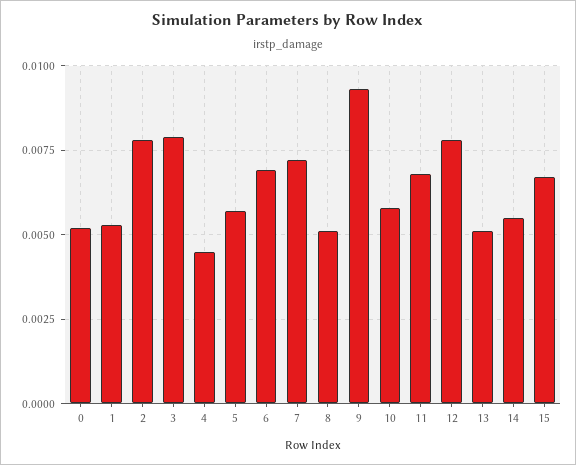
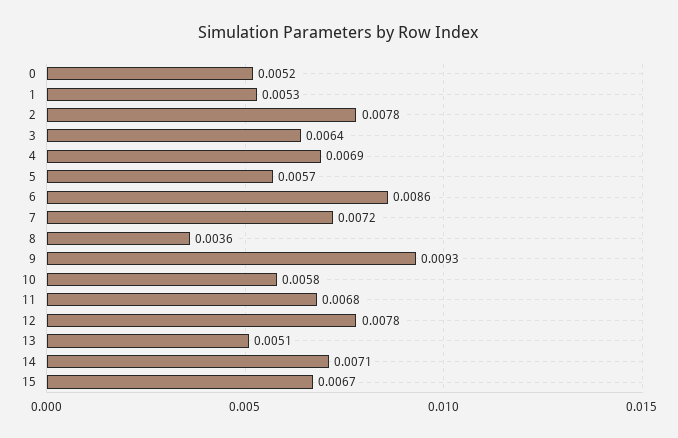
3: 0.008 -> 0.0064
4: 0.0045 -> 0.0069
6: 0.007 -> 0.0086
8: 0.005 -> 0.0036
14: 0.0055 -> 0.0071

